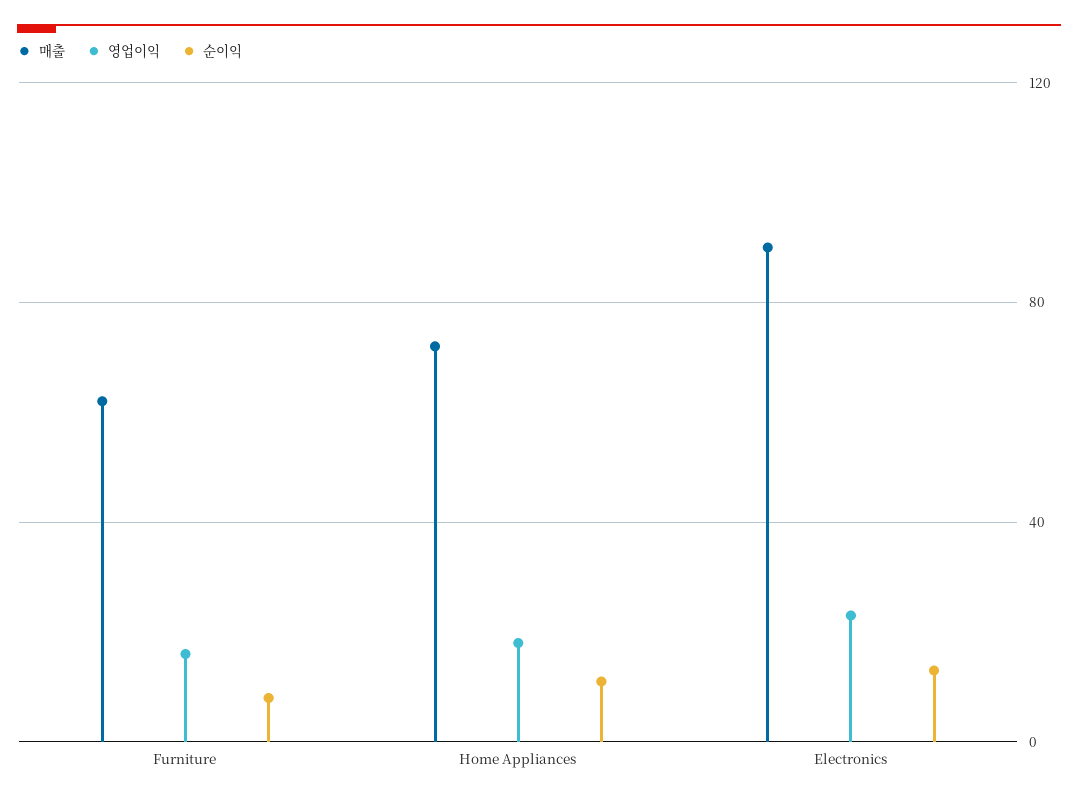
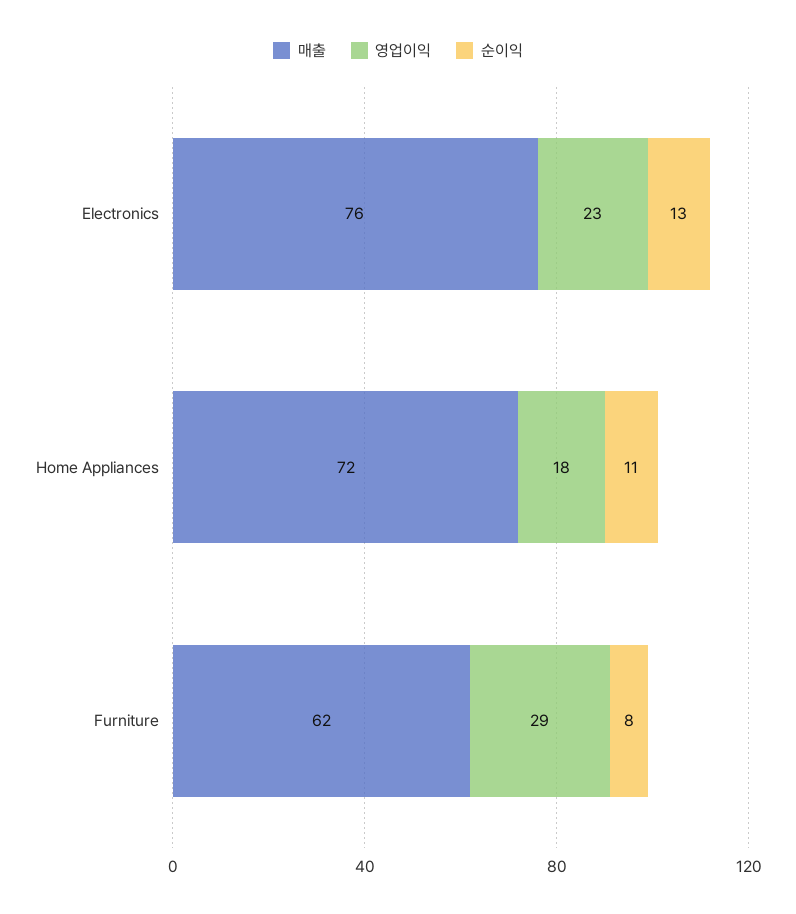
영업이익, Furniture: 15 -> 29
매출, Electronics: 90 -> 76

